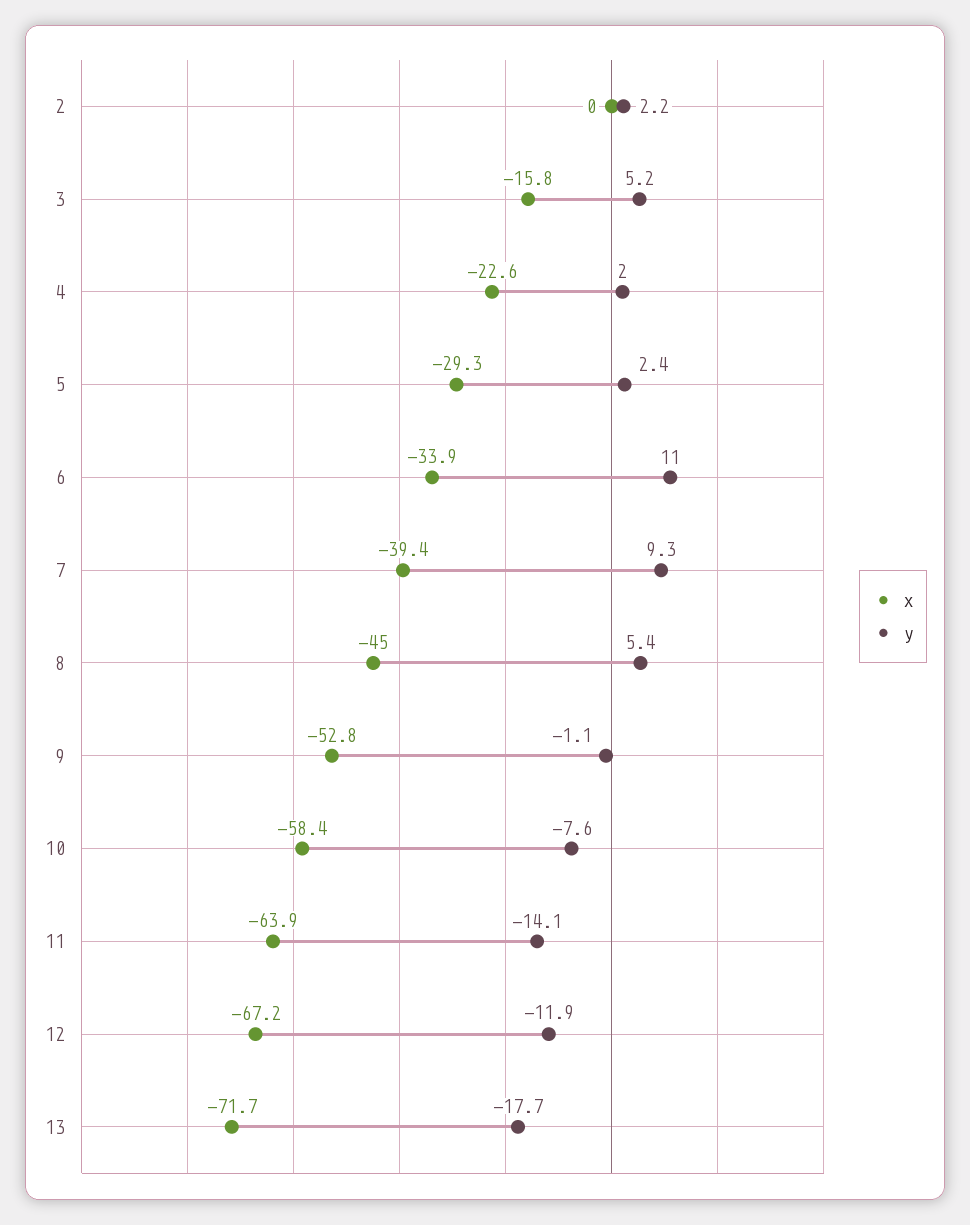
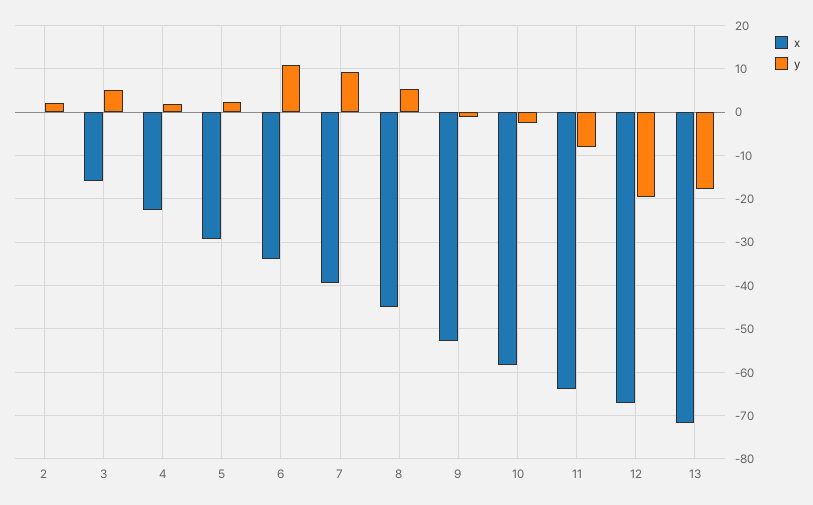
y, 10: -7.6 -> -2
y, 11: -14.1 -> -8
y, 12: -11.9 -> -20

